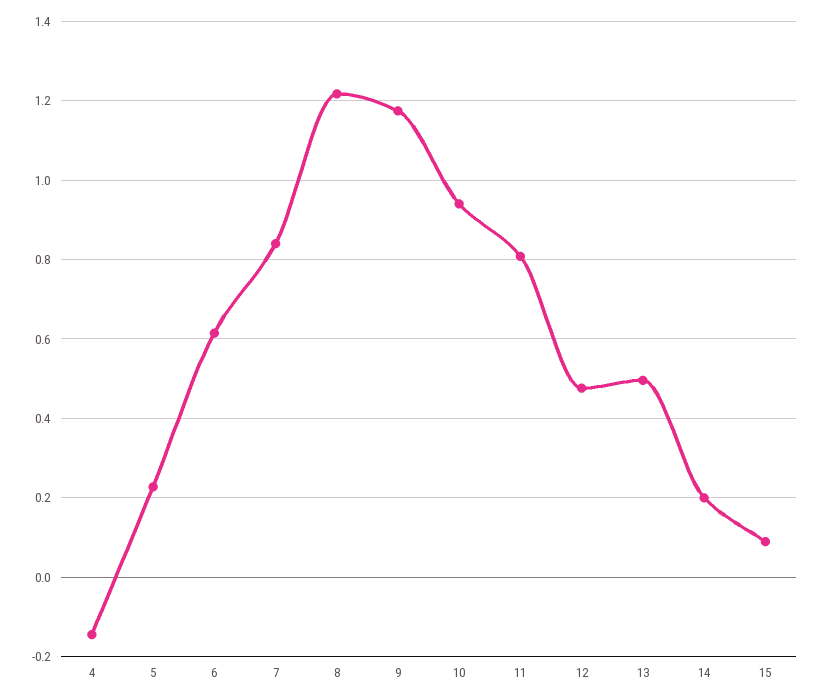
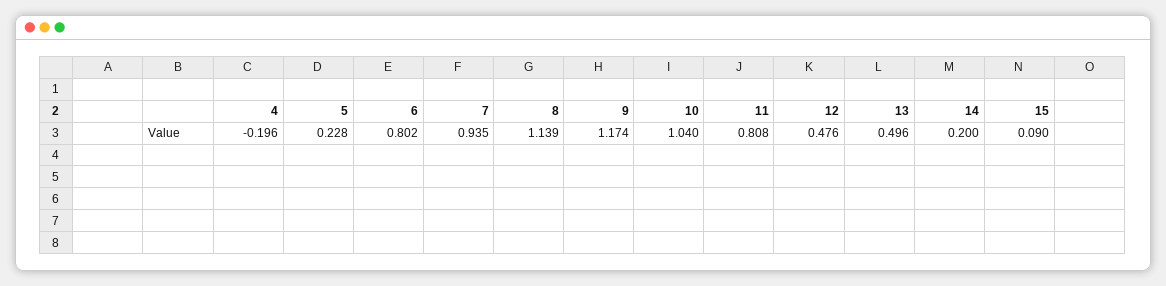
4: -0.14 -> -0.196
6: 0.62 -> 0.802
7: 0.84 -> 0.935
8: 1.22 -> 1.139
10: 0.94 -> 1.04

